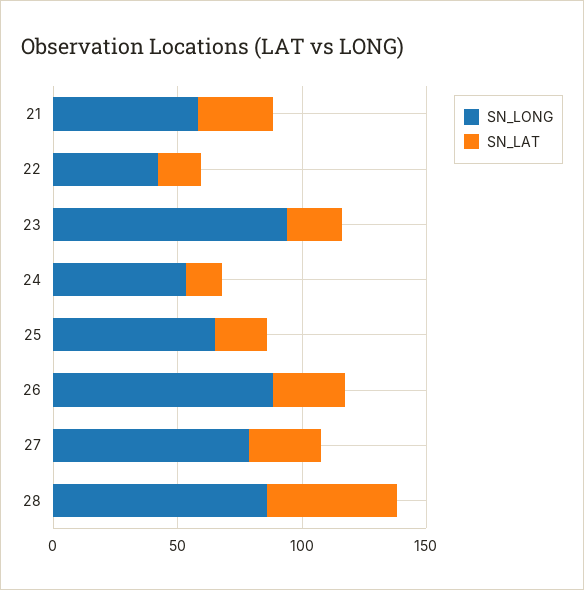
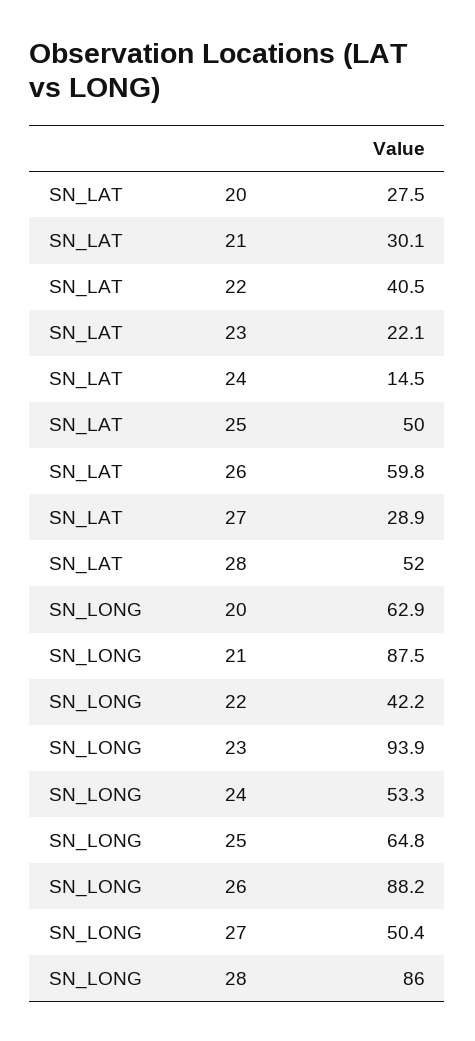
SN_LONG, 21: 60 -> 87.5
SN_LAT, 22: 20 -> 40.5
SN_LAT, 25: 20 -> 50
SN_LAT, 26: 30 -> 59.8
SN_LONG, 27: 80 -> 50.4
SN_LAT, 20: none -> 27.5
SN_LONG, 20: none -> 62.9

